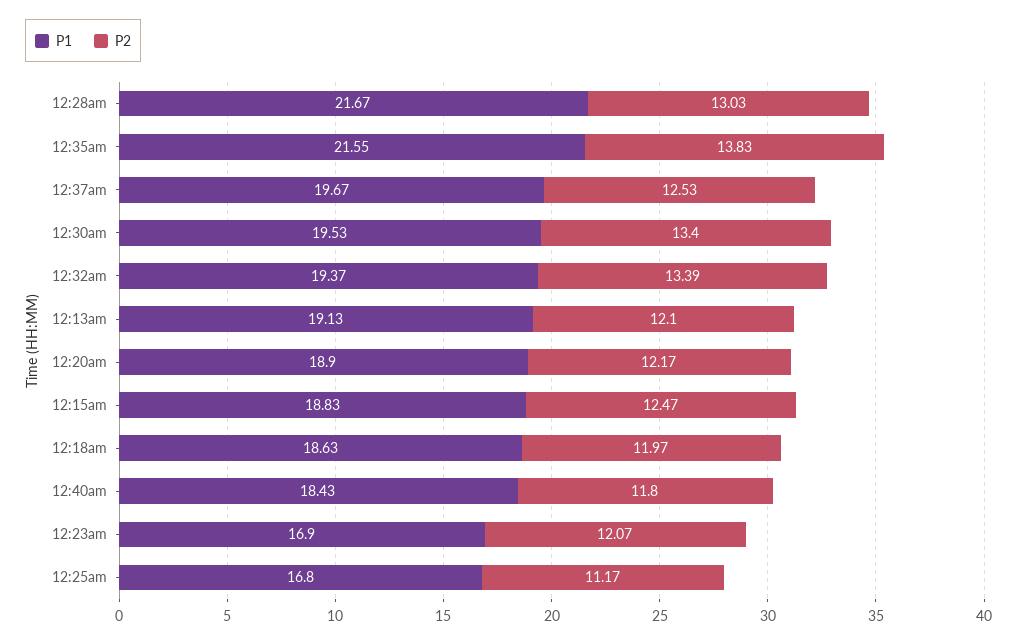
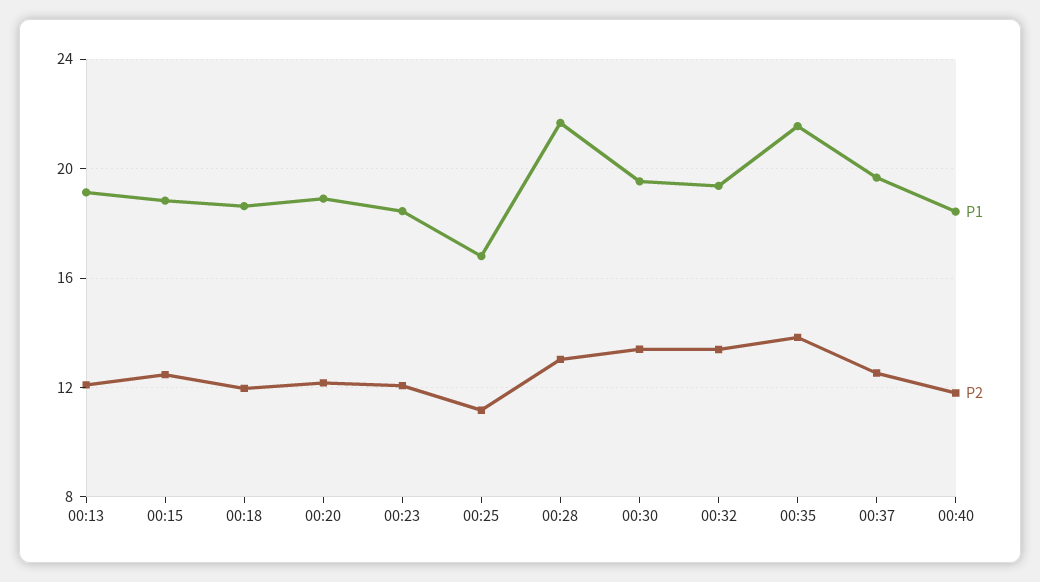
P1, 12:23am: 16.9 -> 18.5

